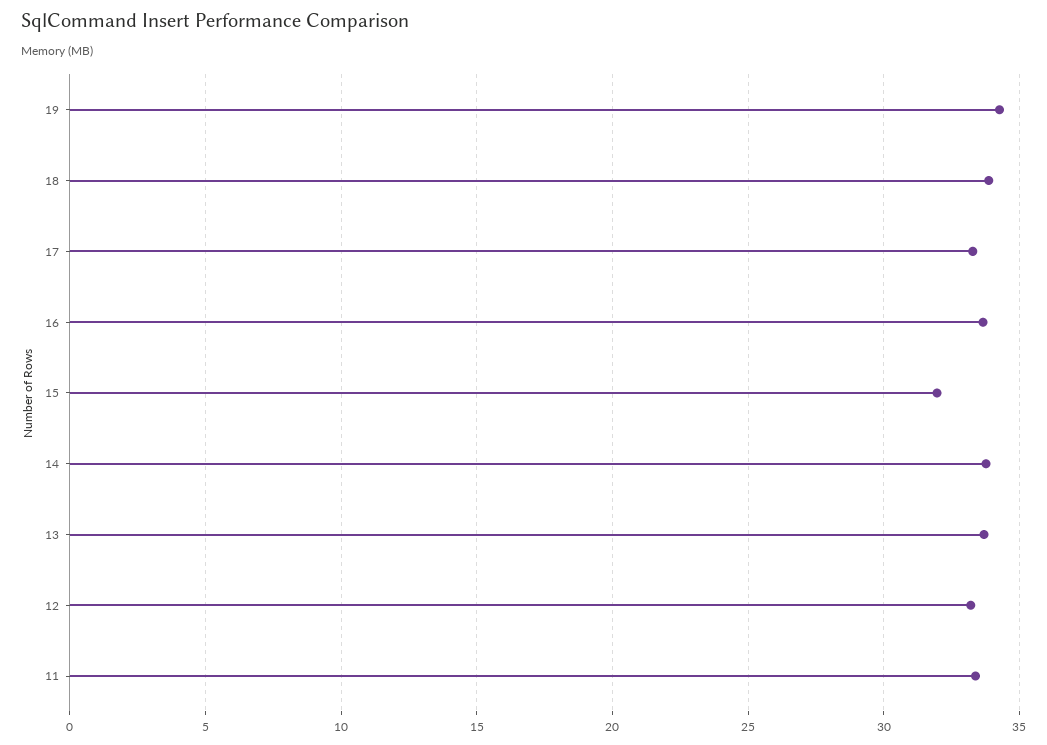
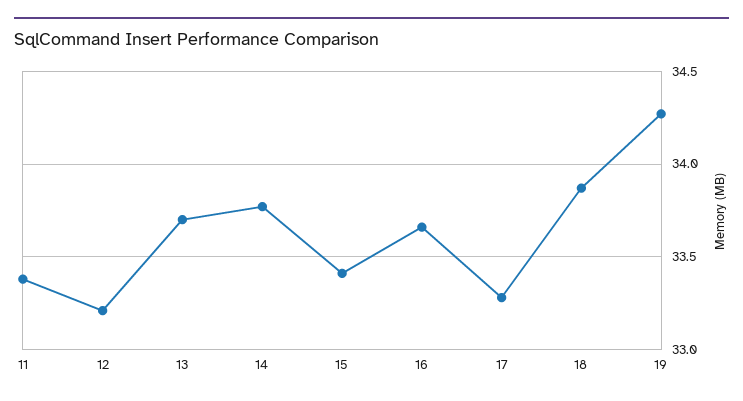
15: 32 -> 33.4

